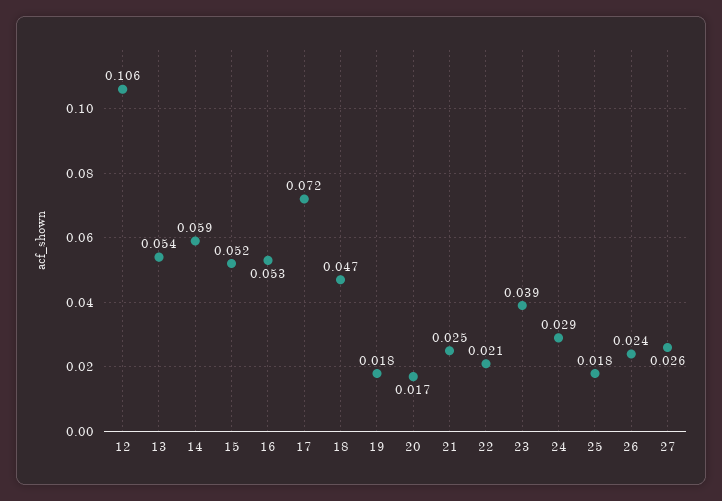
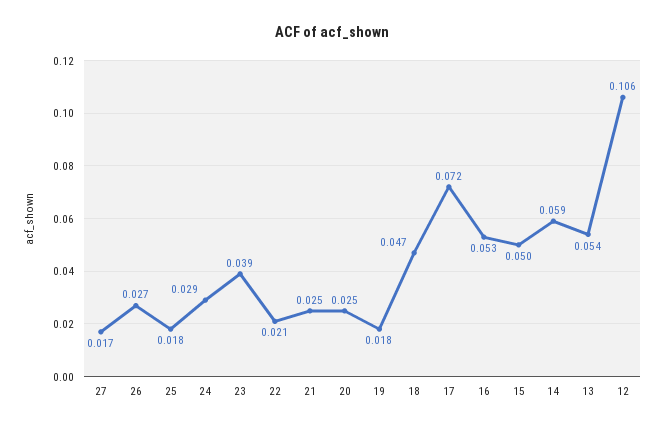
15: 0.052 -> 0.05
20: 0.017 -> 0.025
26: 0.024 -> 0.027
27: 0.026 -> 0.017

